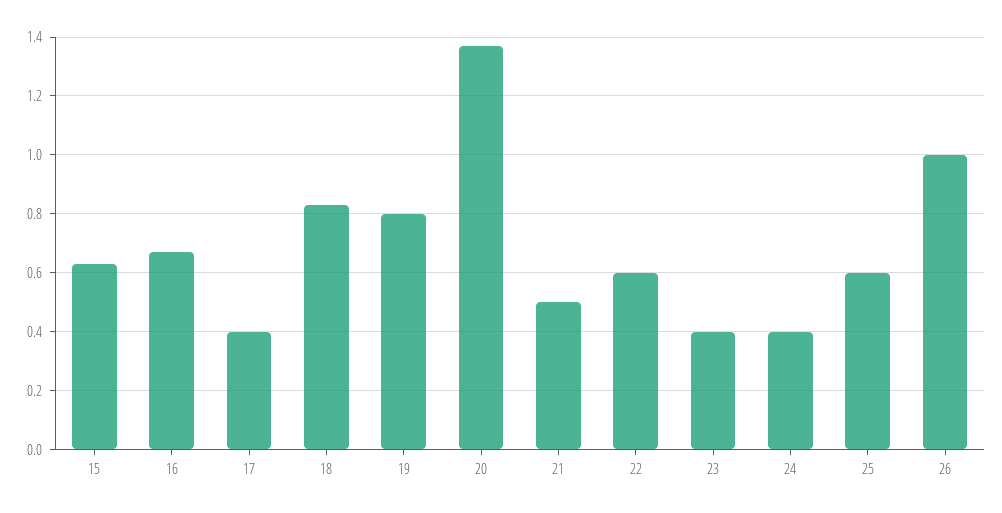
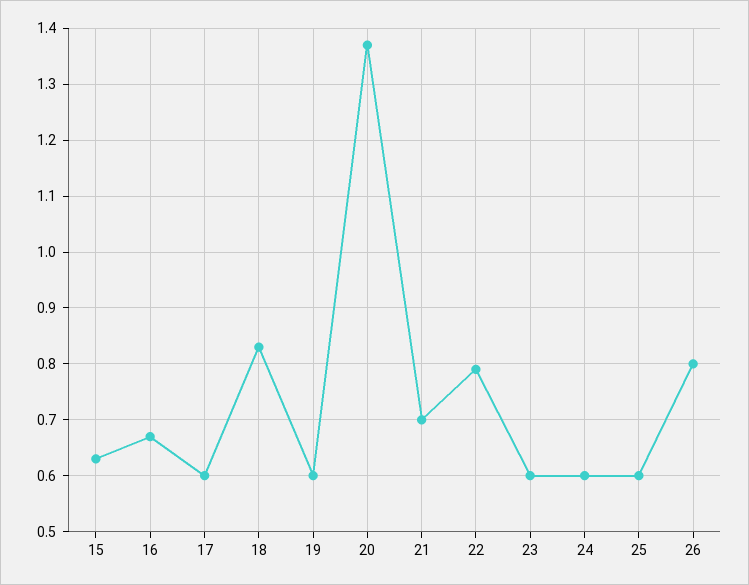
17: 0.4 -> 0.6
19: 0.8 -> 0.6
21: 0.5 -> 0.7
22: 0.6 -> 0.8
23: 0.4 -> 0.6
24: 0.4 -> 0.6
26: 1 -> 0.8

